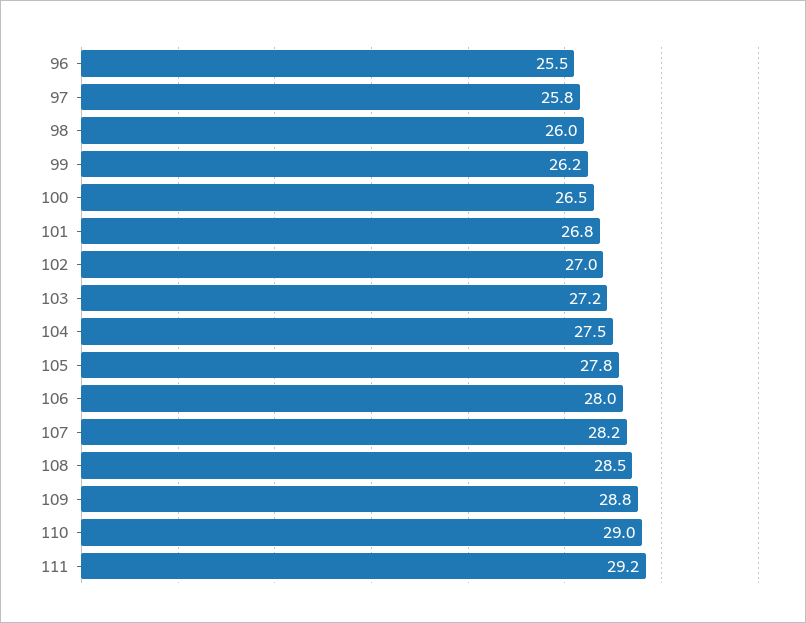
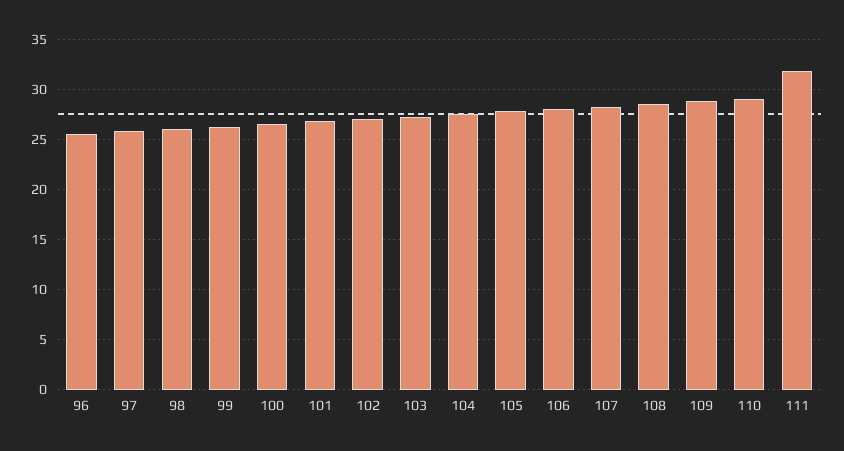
111: 29.2 -> 32

